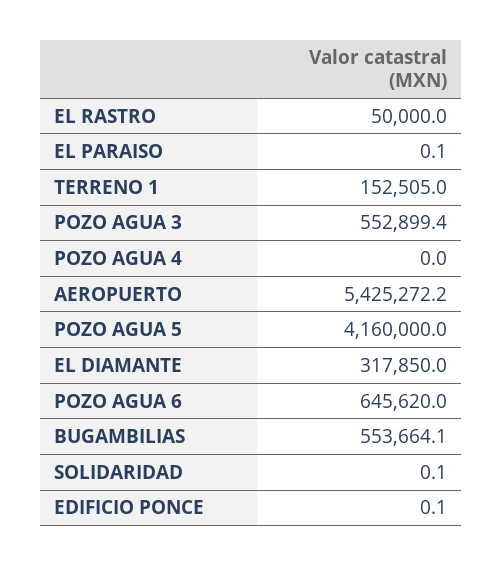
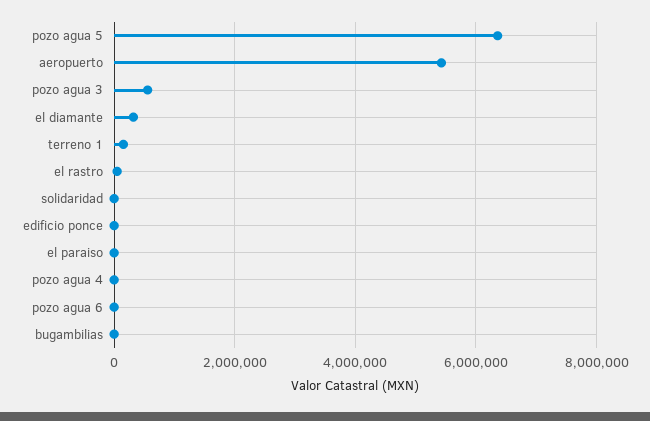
POZO AGUA 5: 4160000 -> 6400000
POZO AGUA 6: 645620 -> 0
BUGAMBILIAS: 553664.1 -> 0

